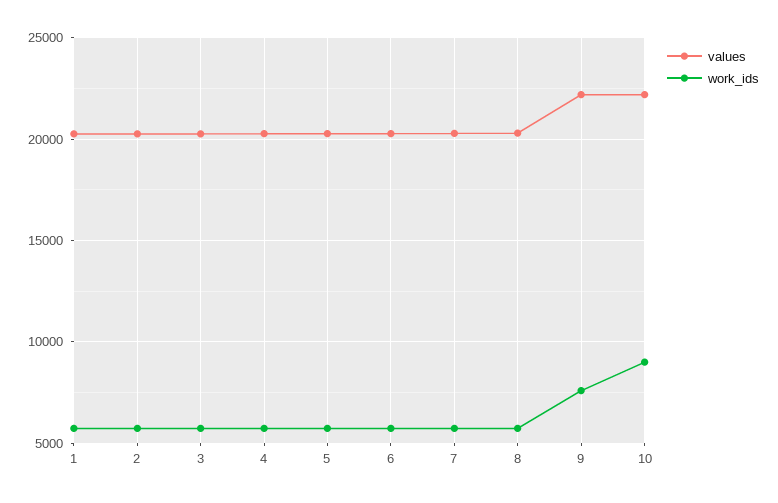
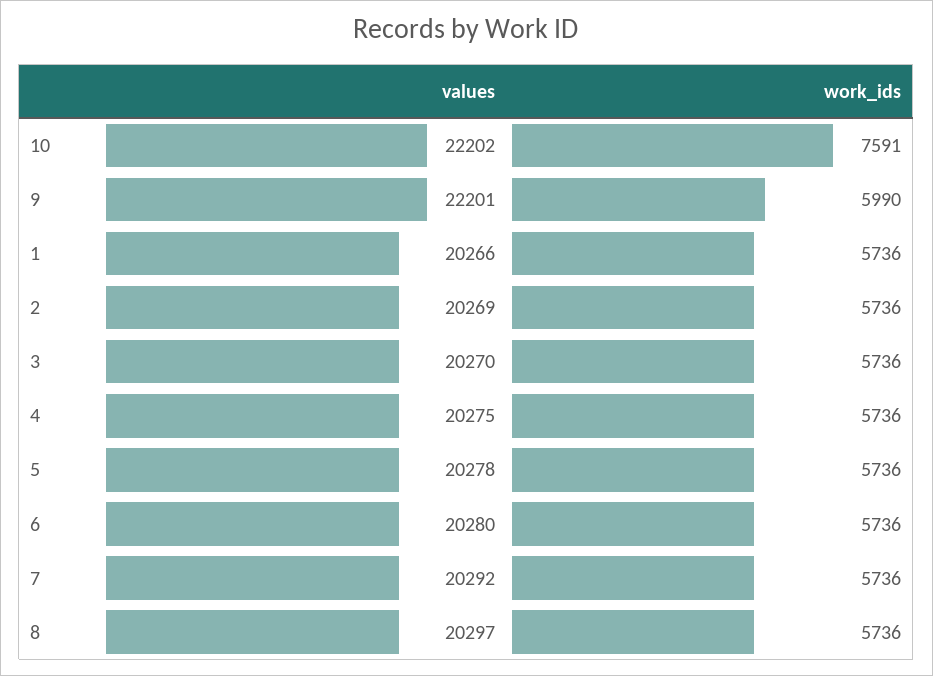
work_ids, 9: 7500 -> 5990
work_ids, 10: 9000 -> 7591

